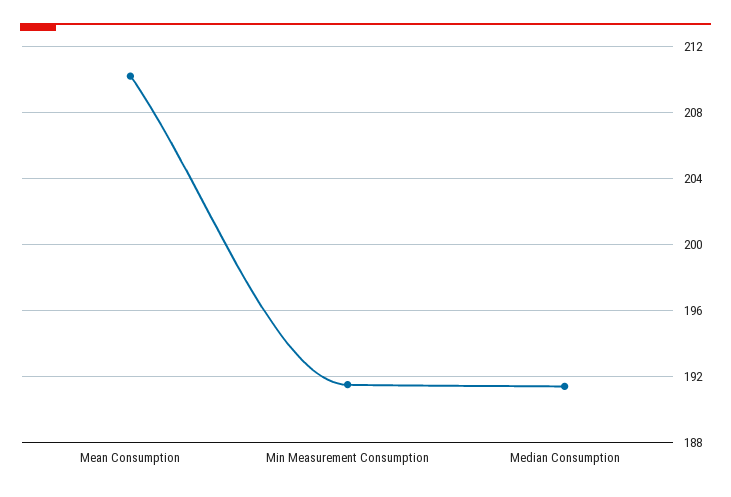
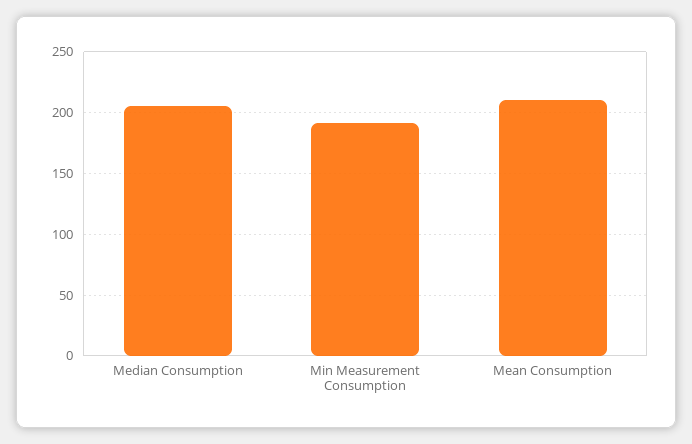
Median Consumption: 191.5 -> 205

